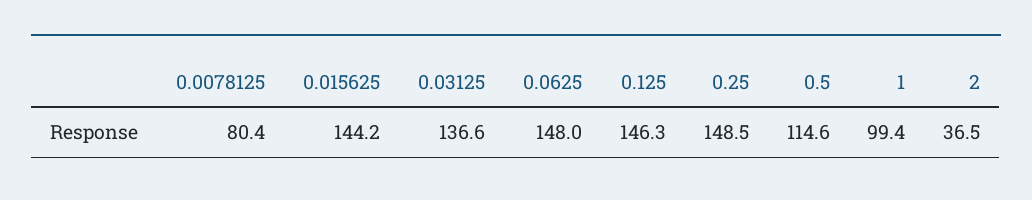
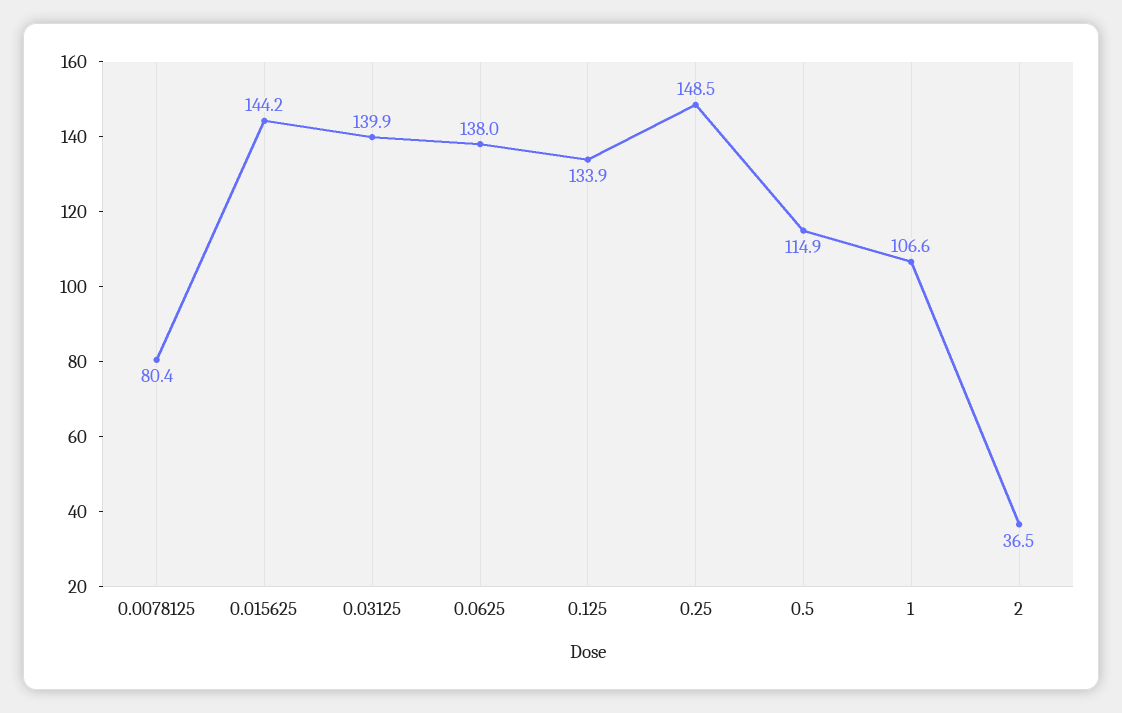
0.03125: 136.6 -> 139.9
0.0625: 148 -> 138
0.125: 146.3 -> 133.9
0.5: 114.6 -> 114.9
1: 99.4 -> 106.6

